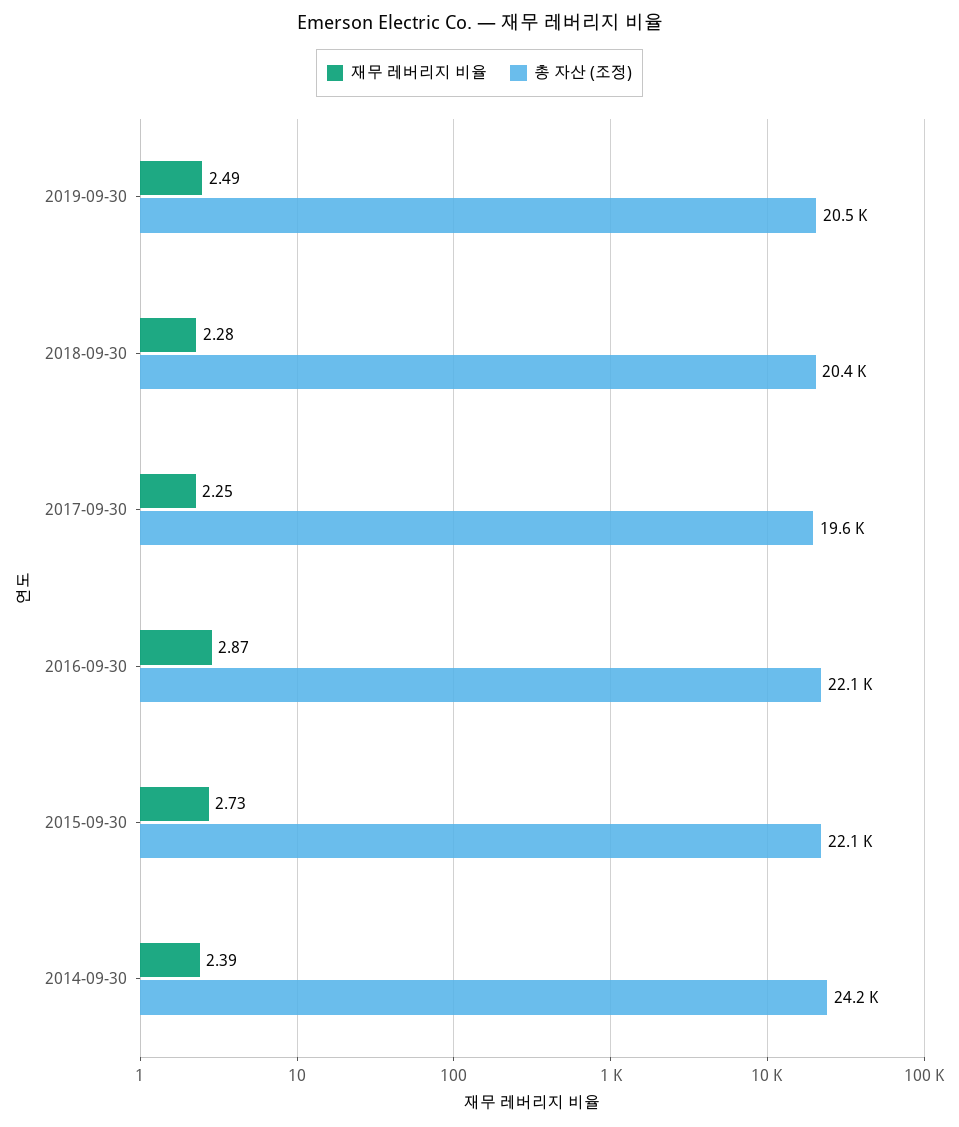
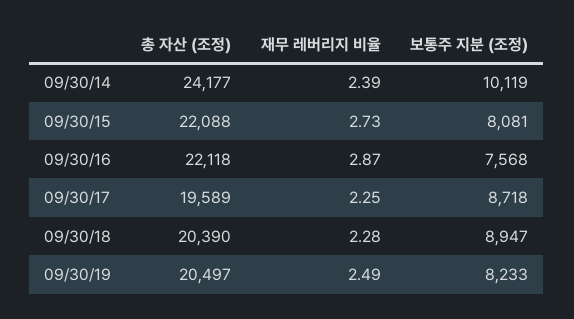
보통주 지분 (조정), 2014-09-30: none -> 10119
보통주 지분 (조정), 2015-09-30: none -> 8081
보통주 지분 (조정), 2016-09-30: none -> 7568
보통주 지분 (조정), 2017-09-30: none -> 8718
보통주 지분 (조정), 2018-09-30: none -> 8947
보통주 지분 (조정), 2019-09-30: none -> 8233

